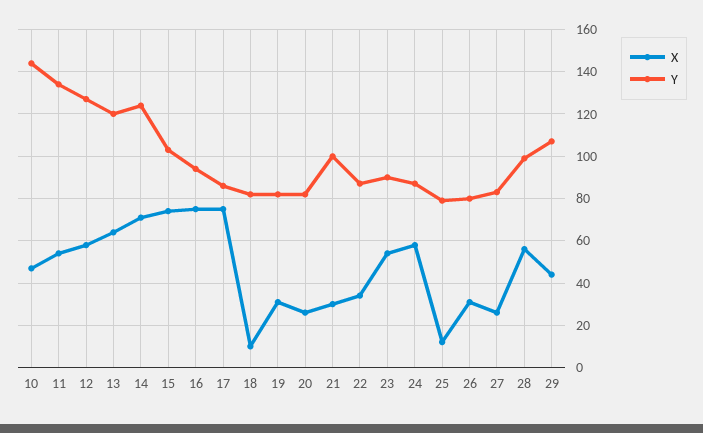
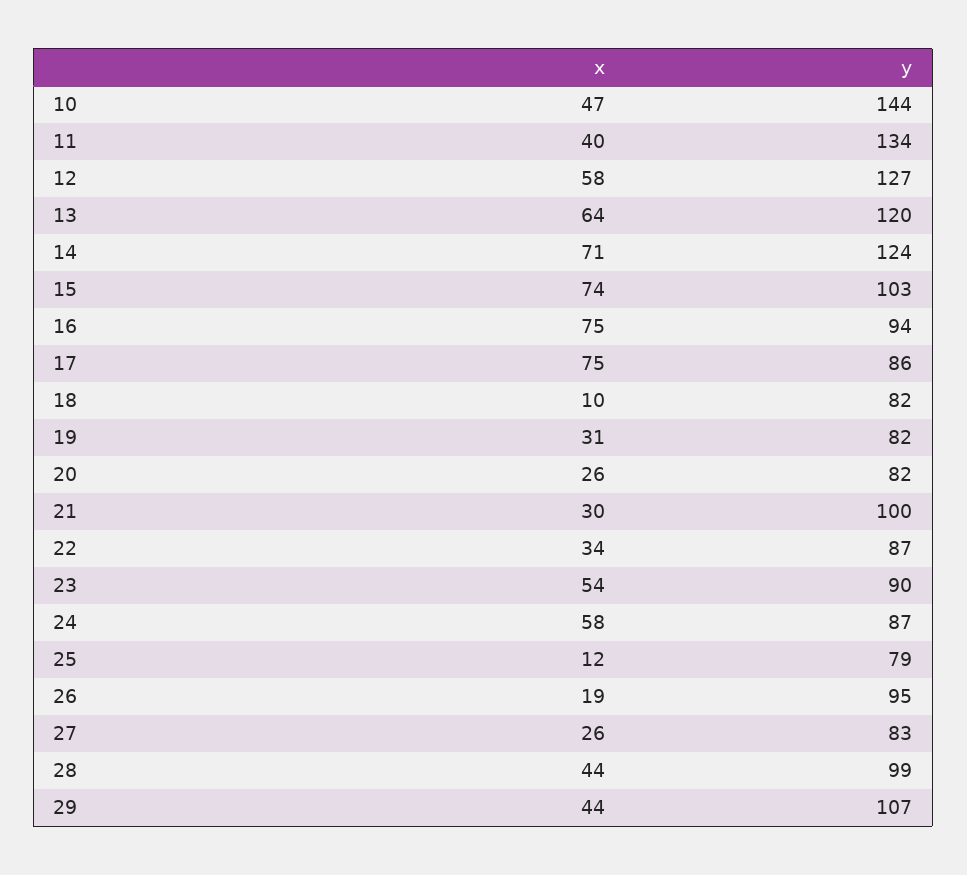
X, 11: 55 -> 40
X, 26: 30 -> 19
Y, 26: 80 -> 95
X, 28: 55 -> 44

